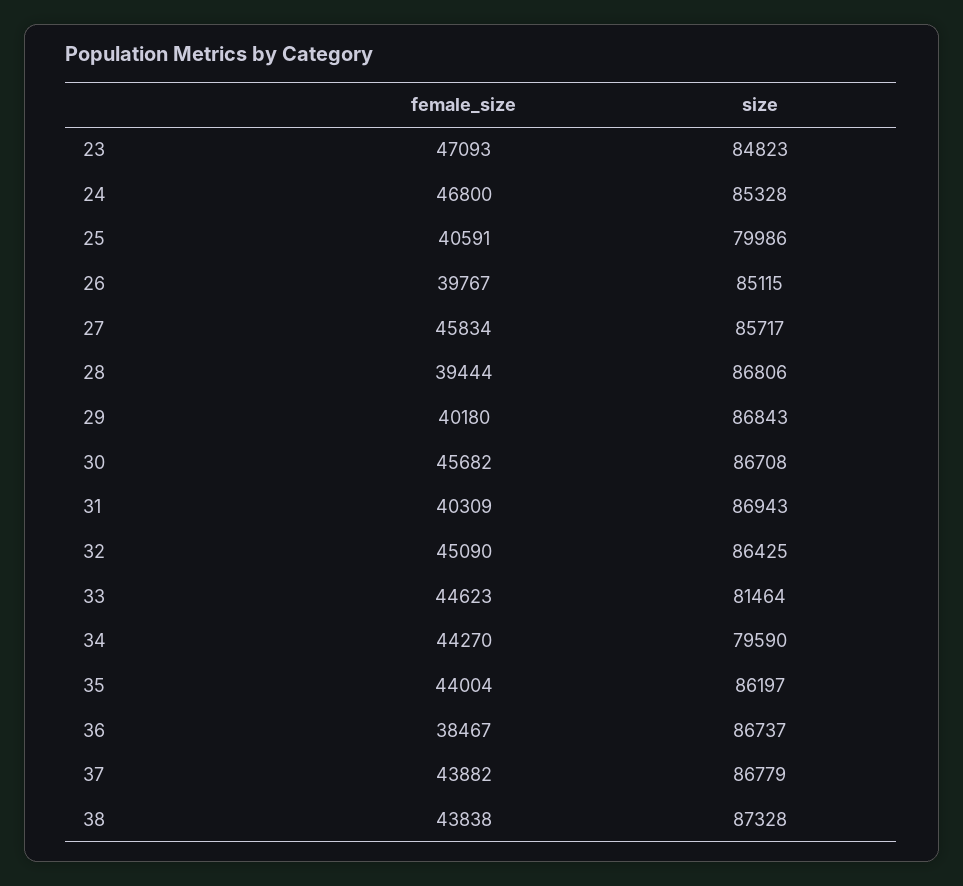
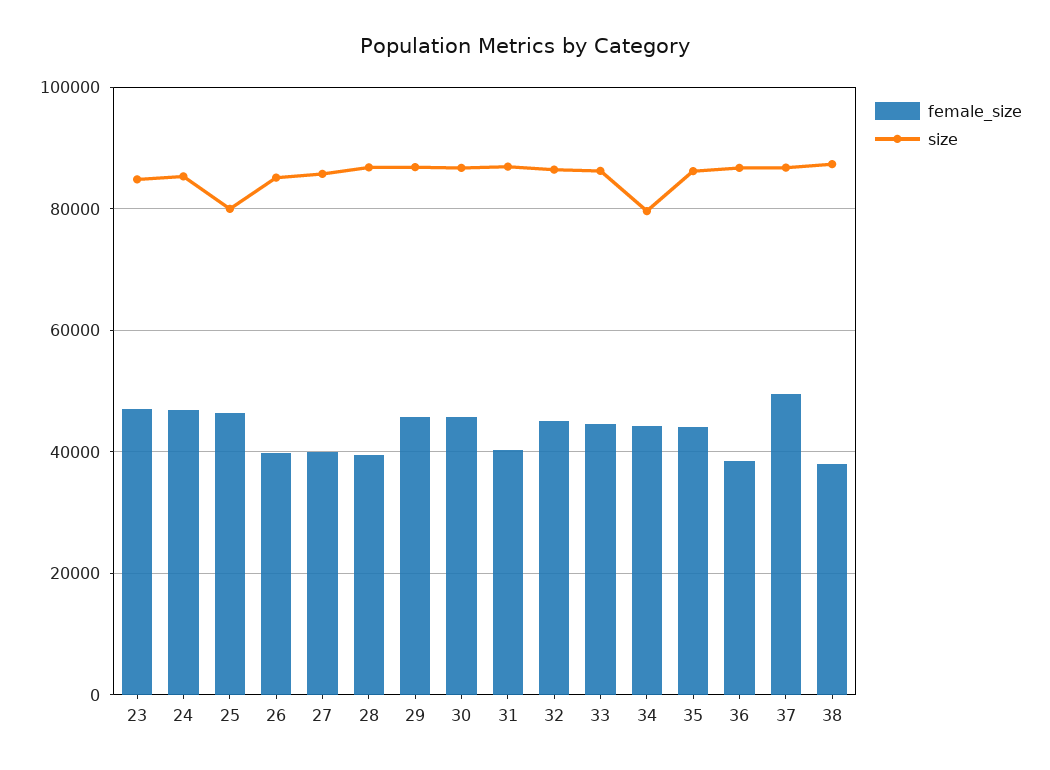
female_size, 25: 40591 -> 46000
female_size, 27: 45834 -> 40000
female_size, 29: 40180 -> 46000
size, 33: 81464 -> 86000
female_size, 37: 43882 -> 50000
female_size, 38: 43838 -> 38000

